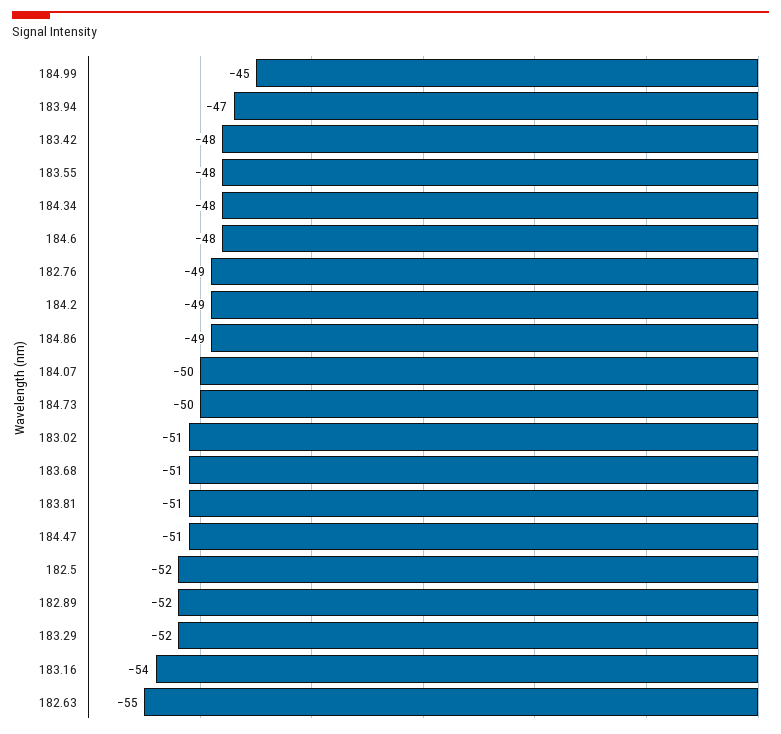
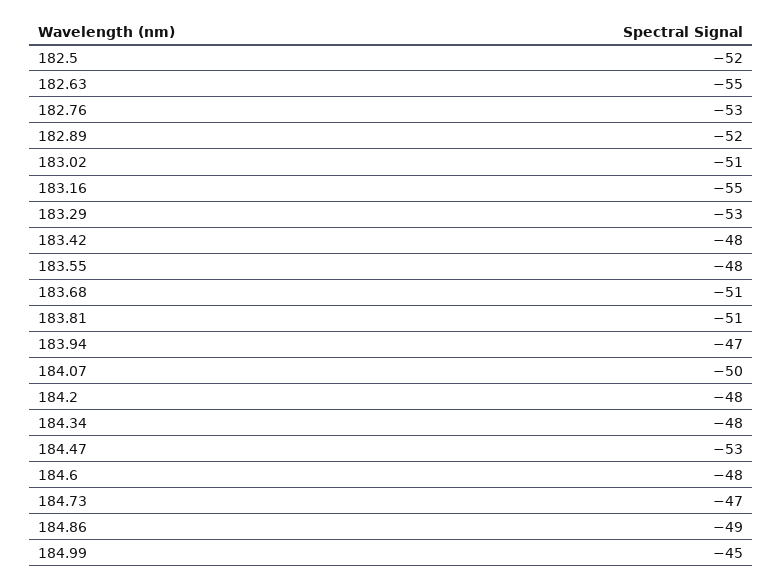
182.76: -49 -> -53
184.2: -49 -> -48
184.73: -50 -> -47
184.47: -51 -> -53
183.29: -52 -> -53
183.16: -54 -> -55

